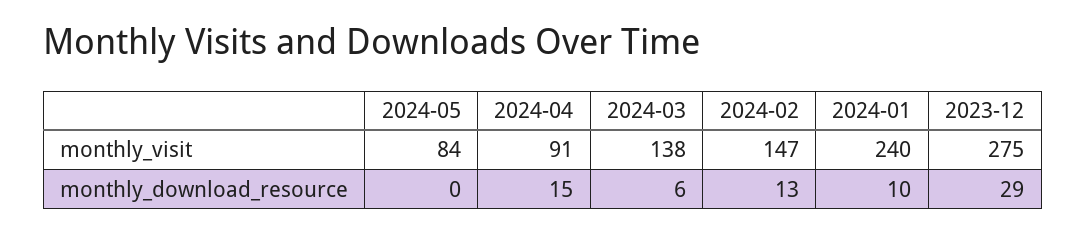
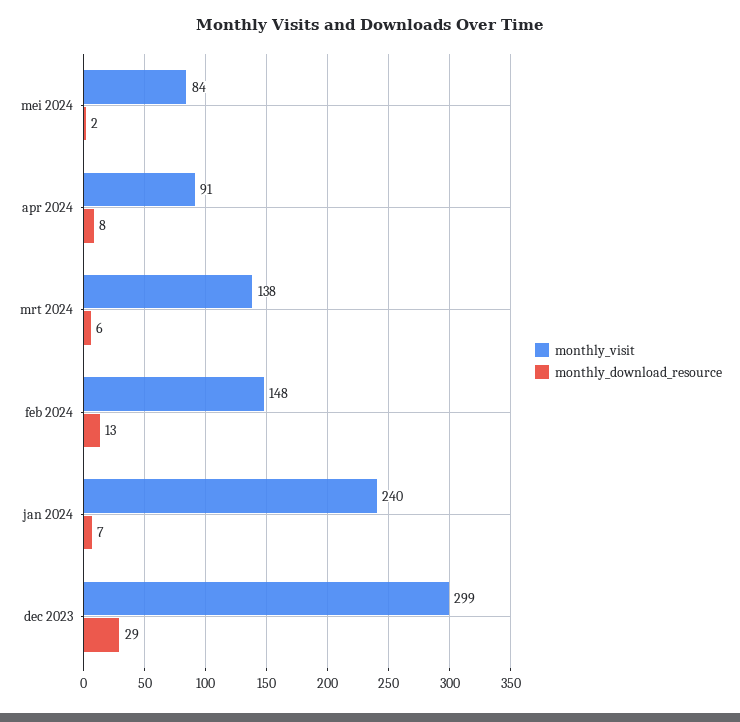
monthly_visit, 2024-02: 147 -> 148
monthly_visit, 2023-12: 275 -> 299
monthly_download_resource, 2024-05: 0 -> 2
monthly_download_resource, 2024-04: 15 -> 8
monthly_download_resource, 2024-01: 10 -> 7

